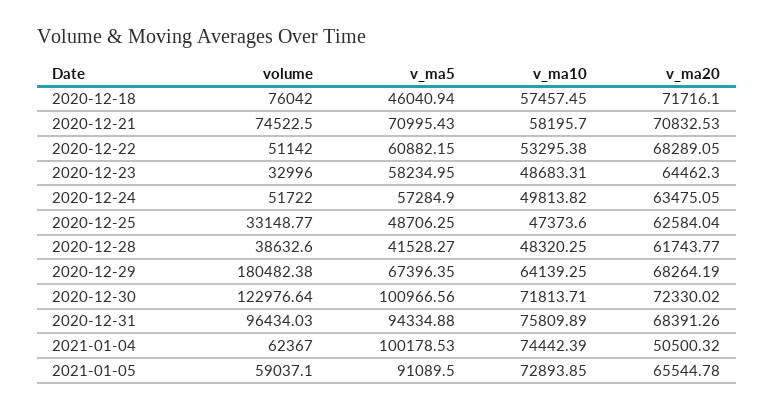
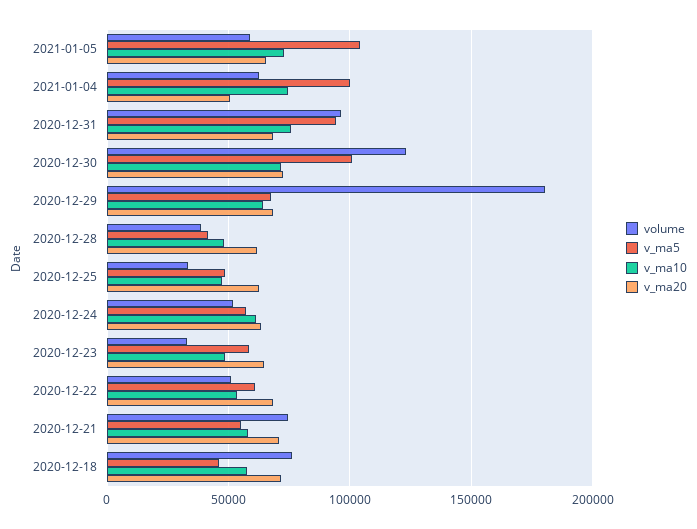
v_ma5, 2020-12-21: 70995.43 -> 55000
v_ma10, 2020-12-24: 49813.82 -> 60000
v_ma5, 2021-01-05: 91089.5 -> 105000

